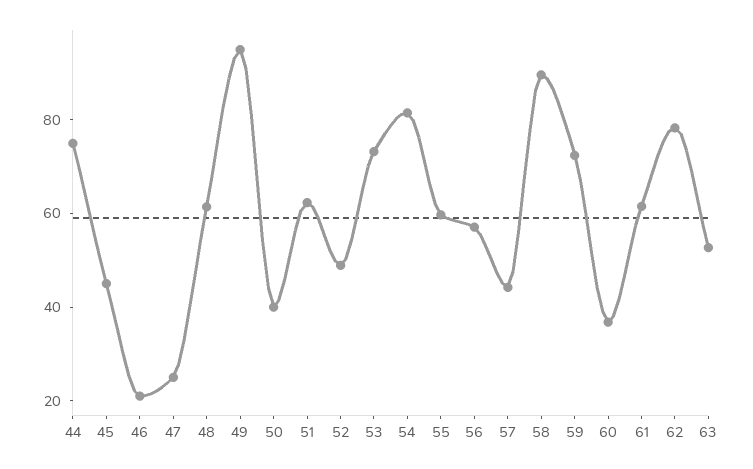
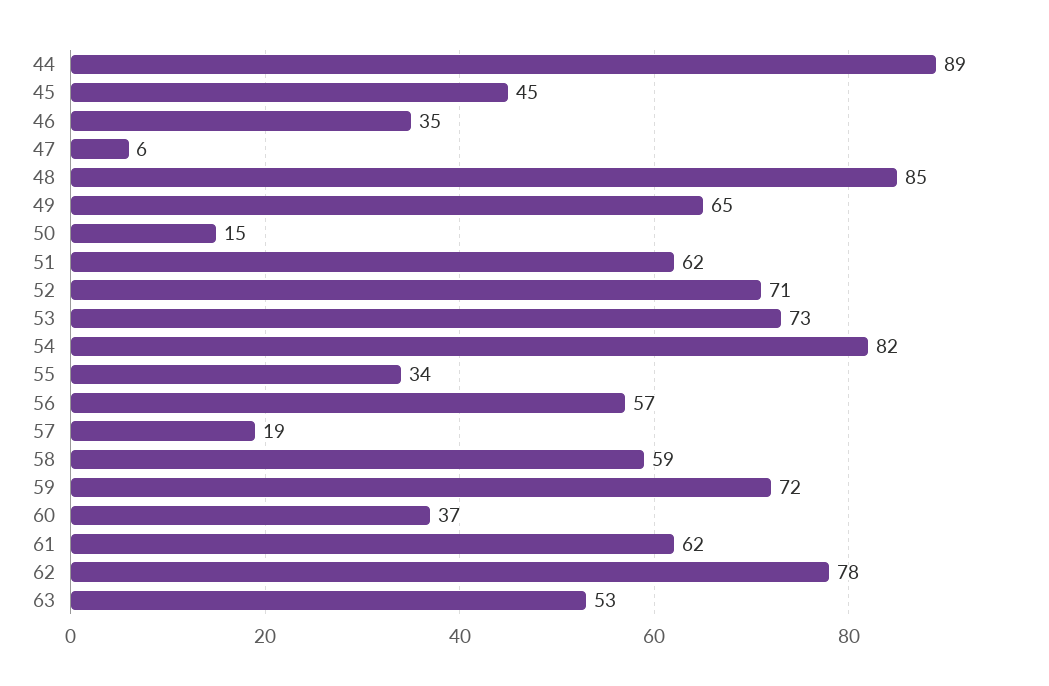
44: 75 -> 89
46: 20 -> 35
47: 25 -> 6
48: 60 -> 85
49: 95 -> 65
50: 40 -> 15
52: 50 -> 71
55: 60 -> 34
57: 45 -> 19
58: 90 -> 59

